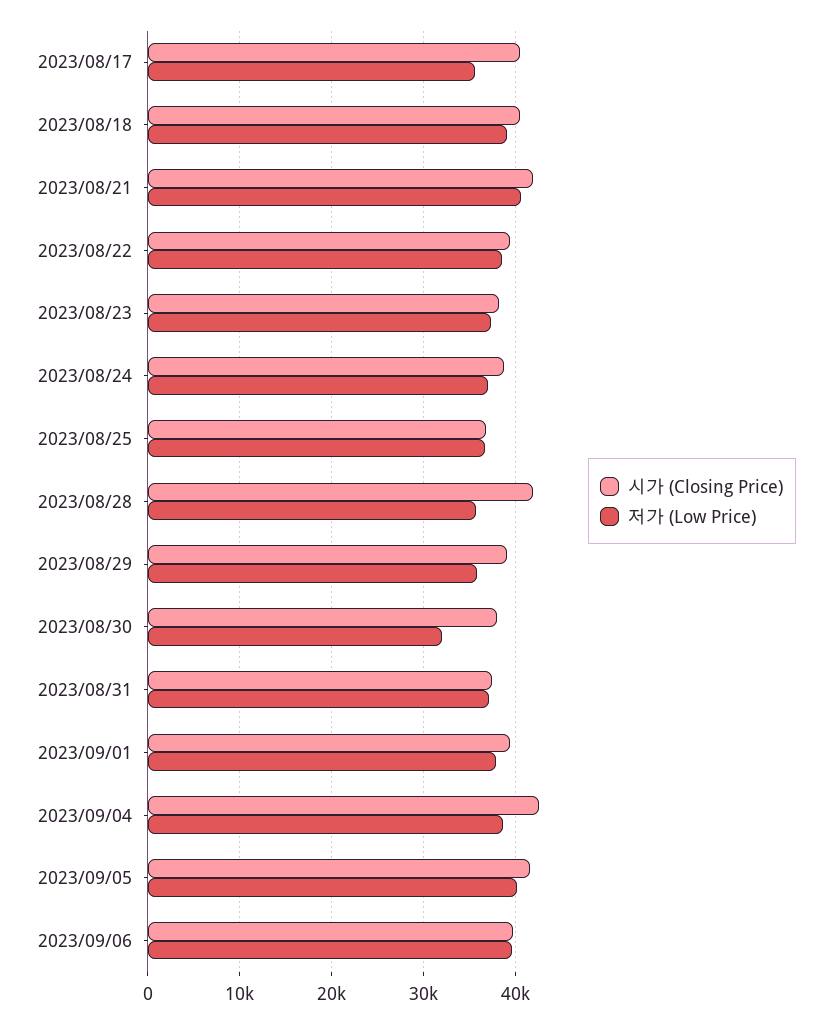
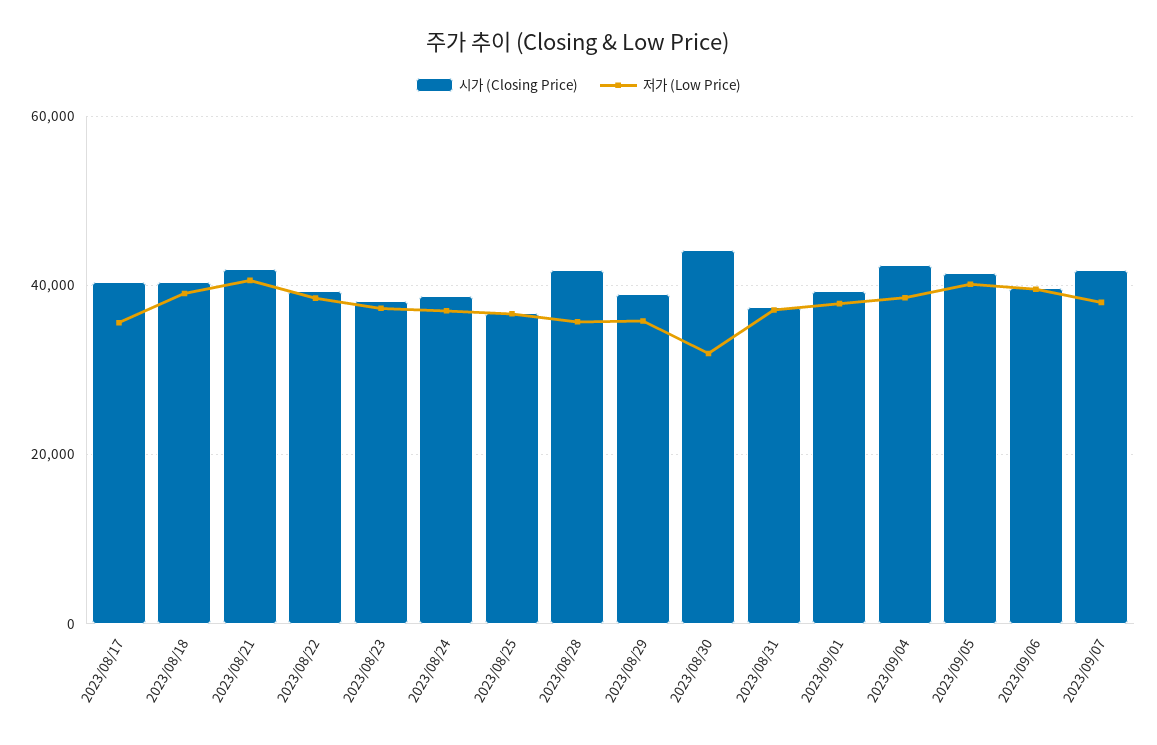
시가 (Closing Price), 2023/08/30: 38000 -> 44000
시가 (Closing Price), 2023/09/07: none -> 42000
저가 (Low Price), 2023/09/07: none -> 38000

